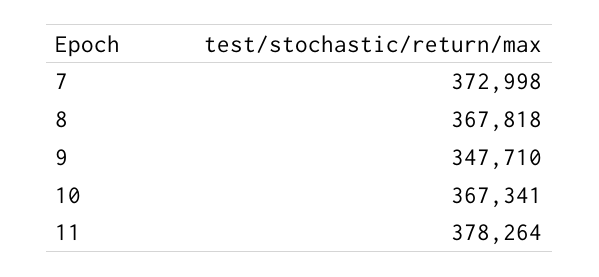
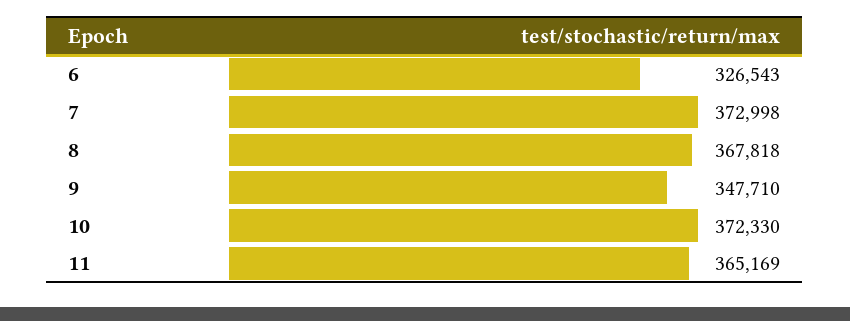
10: 367341 -> 372330
11: 378264 -> 365169
6: none -> 326543

